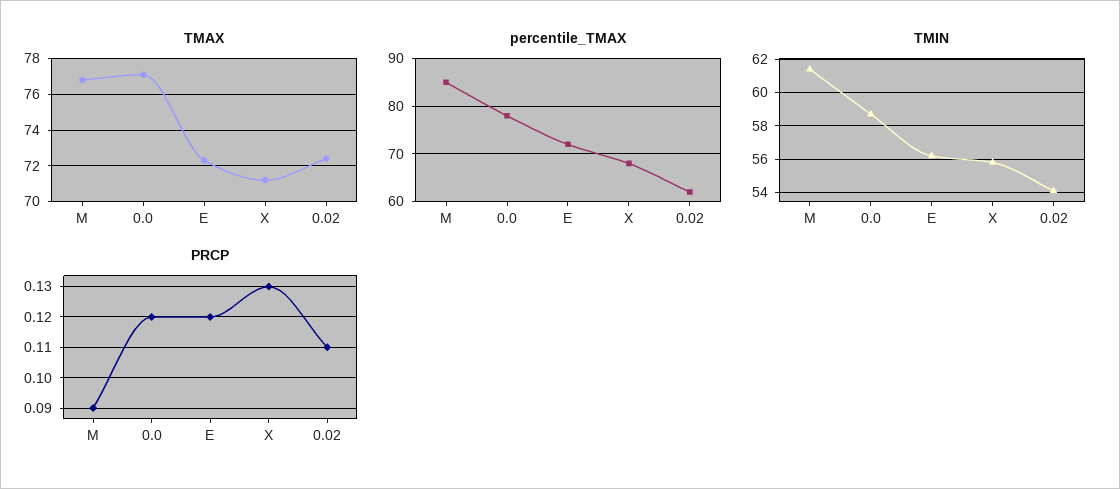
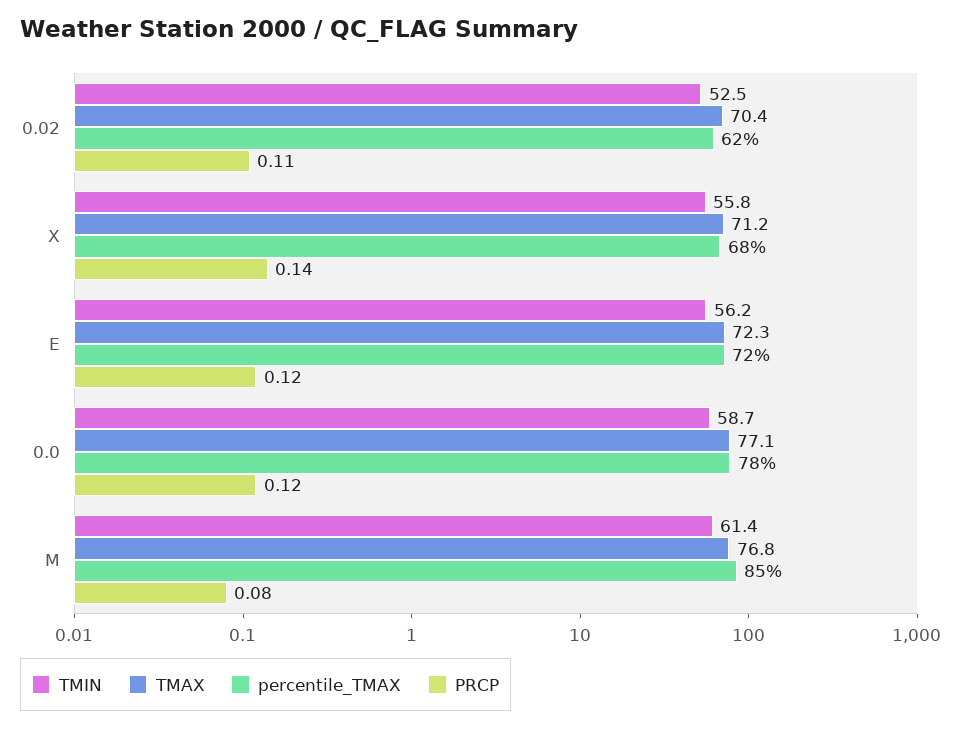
TMAX, 0.02: 72.5 -> 70.4
TMIN, 0.02: 54 -> 52.5
PRCP, M: 0.09 -> 0.08
PRCP, X: 0.13 -> 0.14

